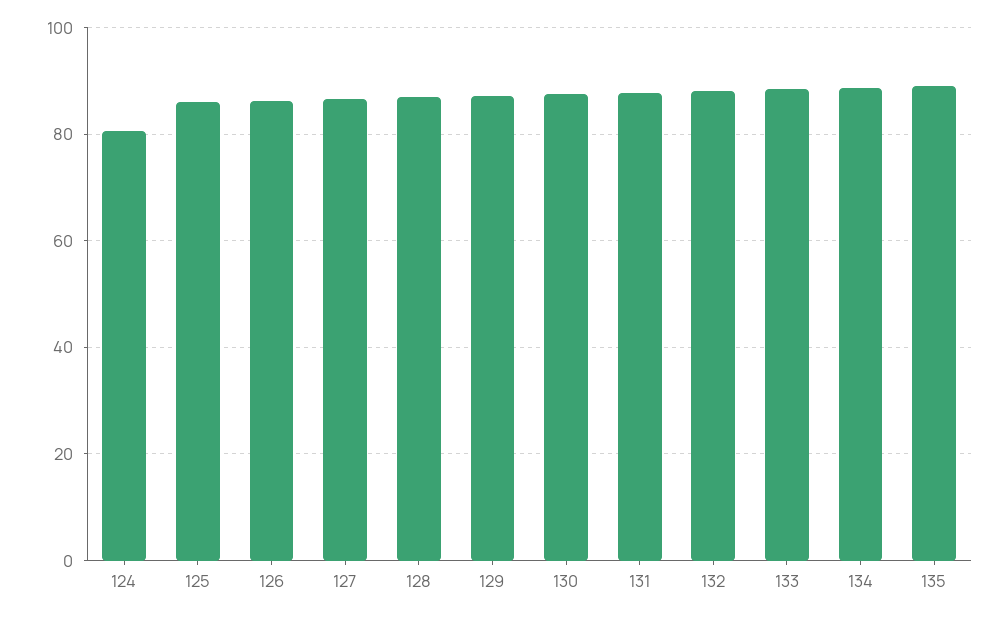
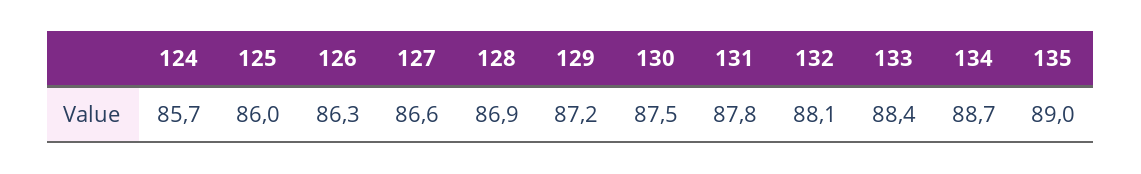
124: 80 -> 85.7

